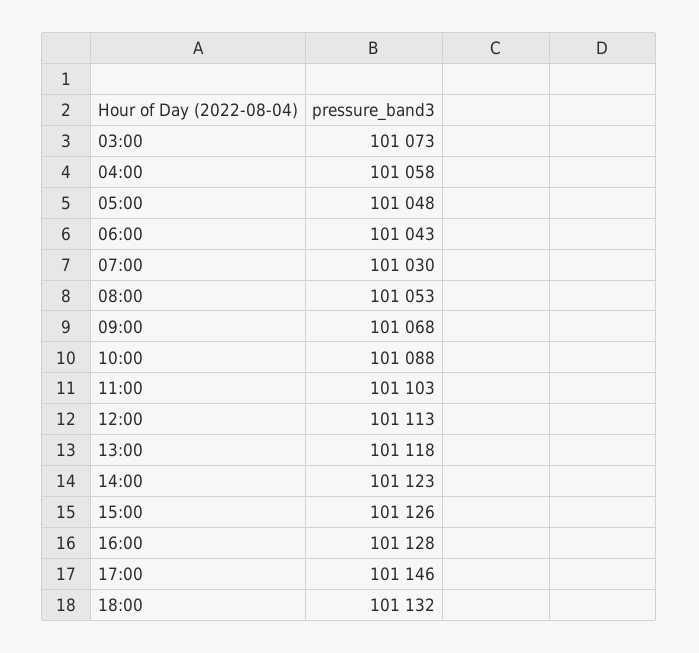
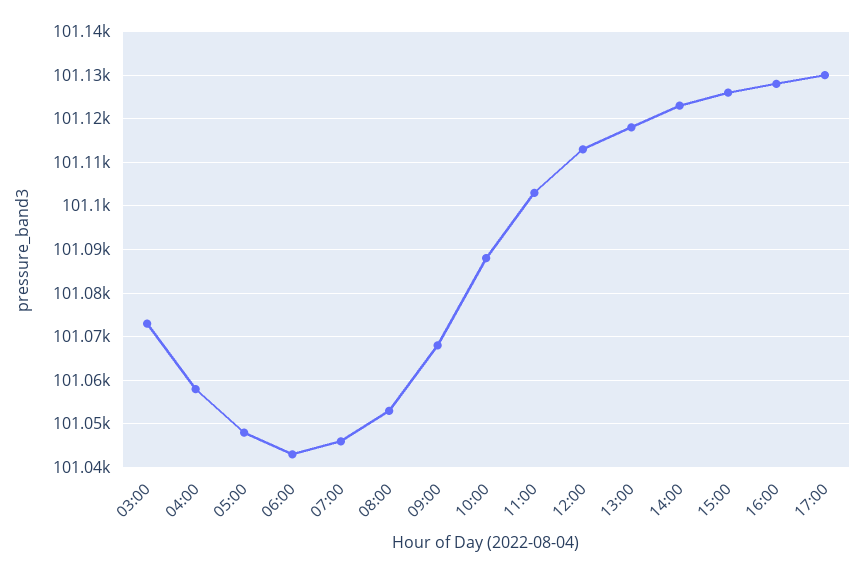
07:00: 101030 -> 101045
17:00: 101146 -> 101130
18:00: 101132 -> none

